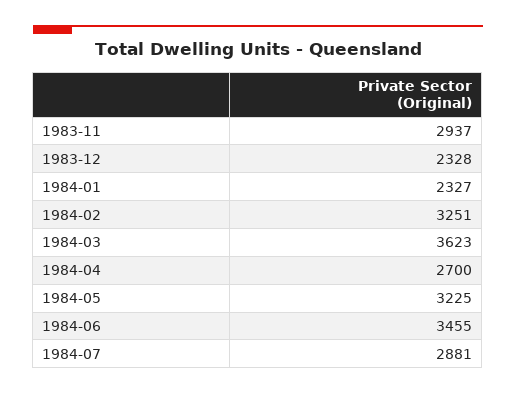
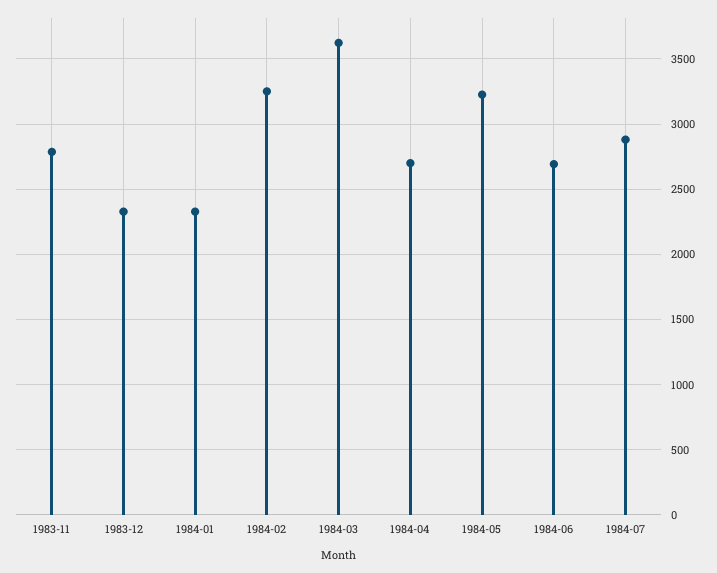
1983-11: 2937 -> 2800
1984-06: 3455 -> 2700

